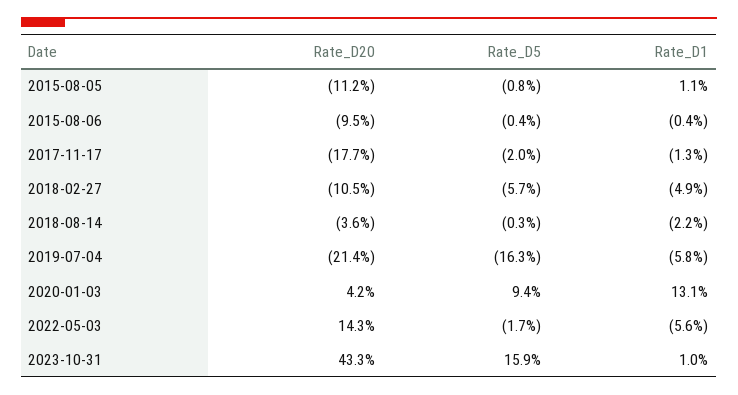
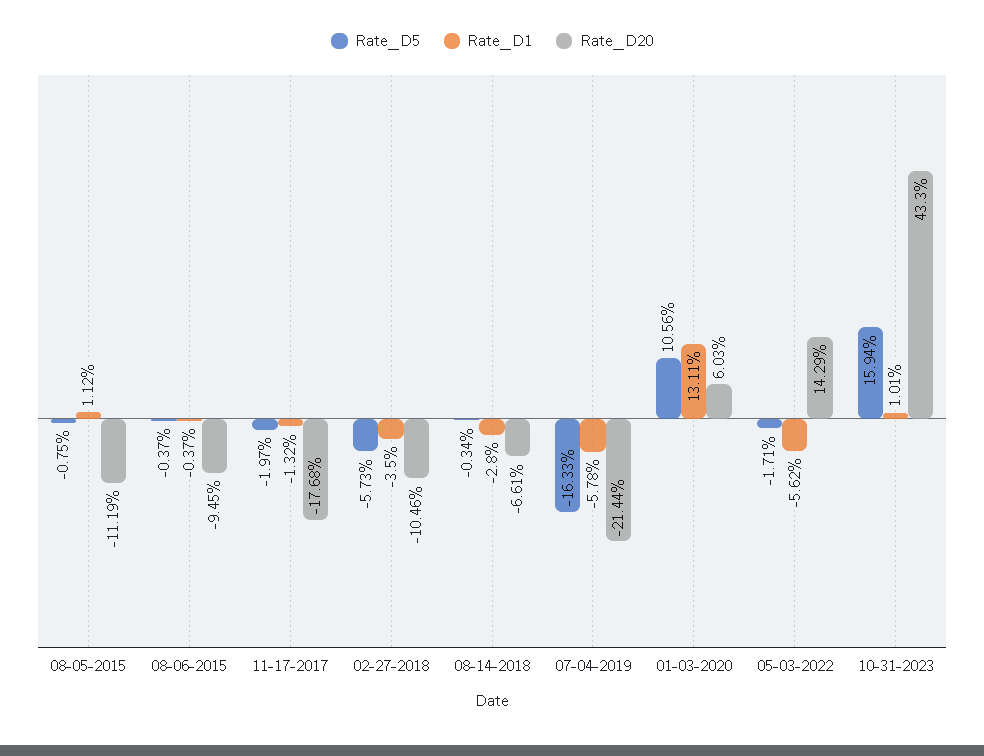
Rate_D1, 2018-02-27: -4.9 -> -3.5
Rate_D20, 2018-08-14: -3.6 -> -6.61
Rate_D1, 2018-08-14: -2.2 -> -2.8
Rate_D20, 2020-01-03: 4.2 -> 6.03
Rate_D5, 2020-01-03: 9.4 -> 10.56

